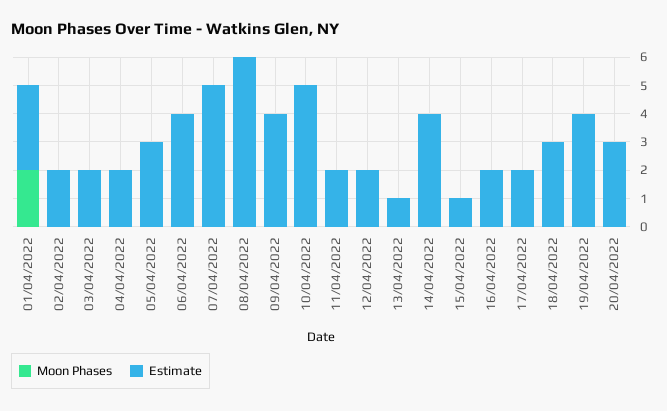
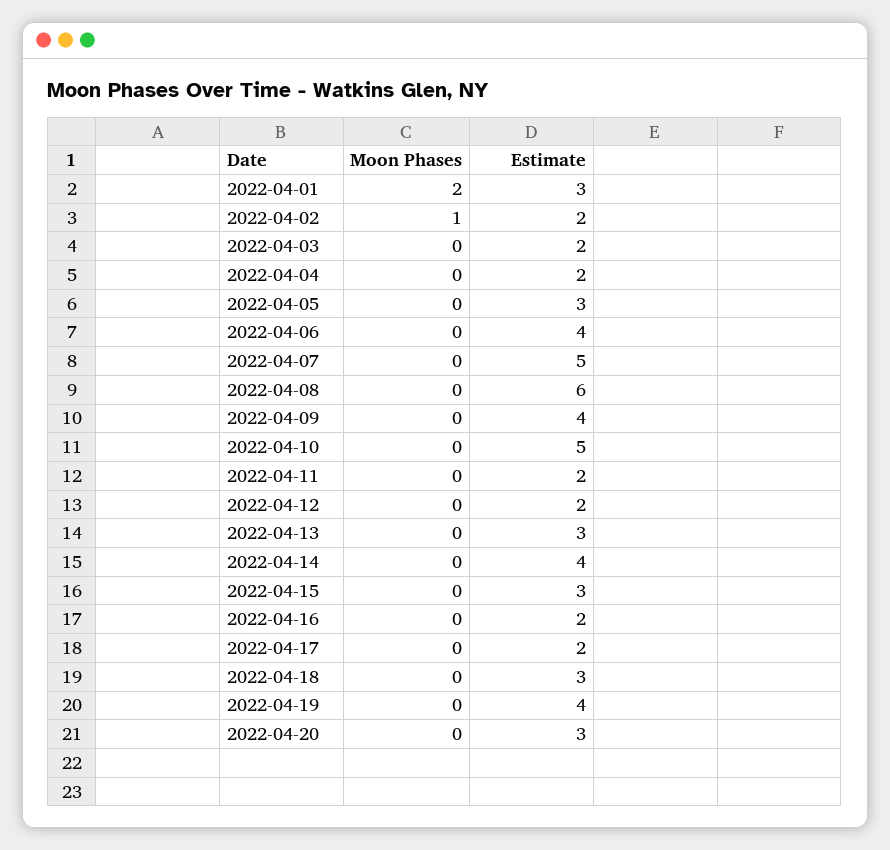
Moon Phases, 02/04/2022: 0 -> 1
Estimate, 13/04/2022: 1 -> 3
Estimate, 15/04/2022: 1 -> 3

